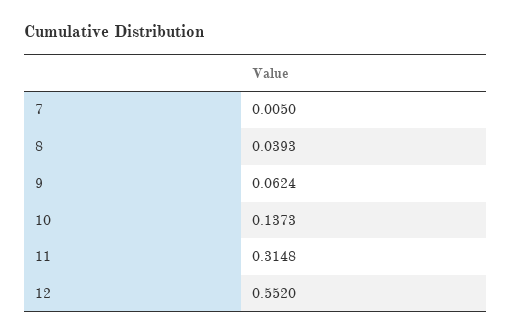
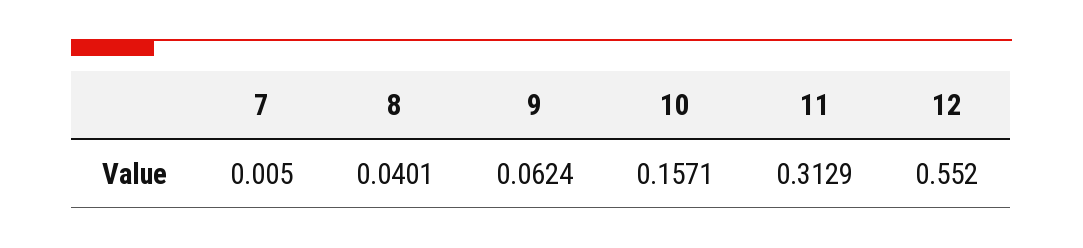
8: 0.0393 -> 0.0401
10: 0.1373 -> 0.1571
11: 0.3148 -> 0.3129

